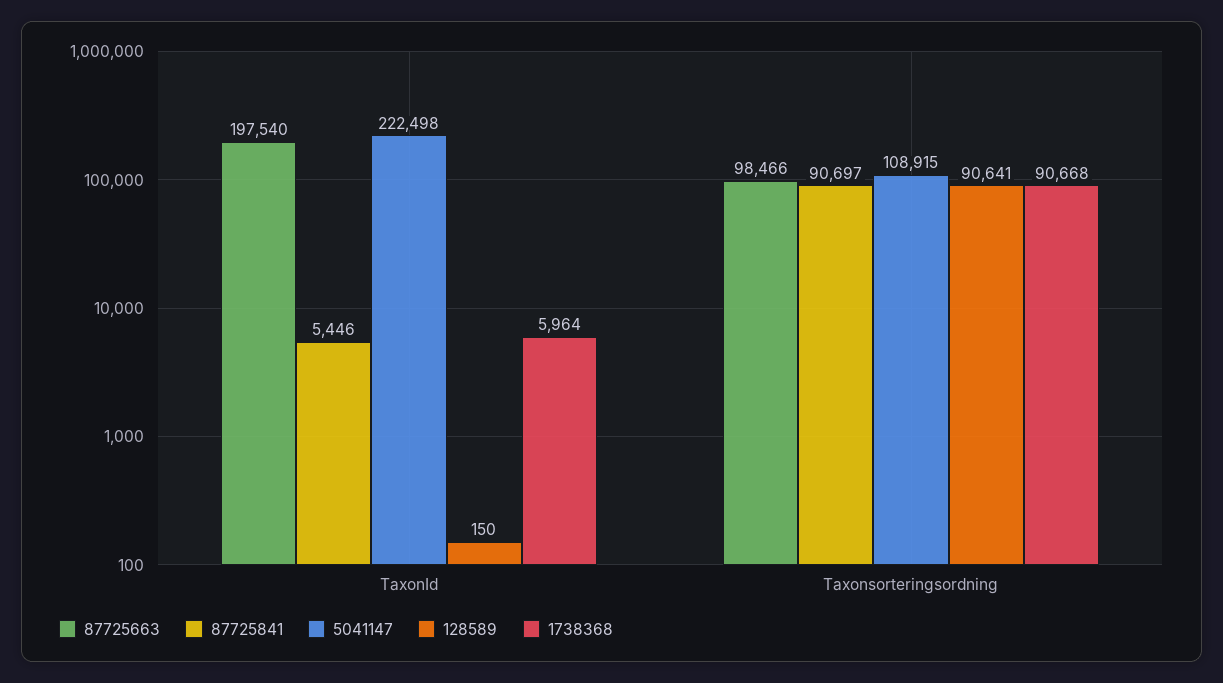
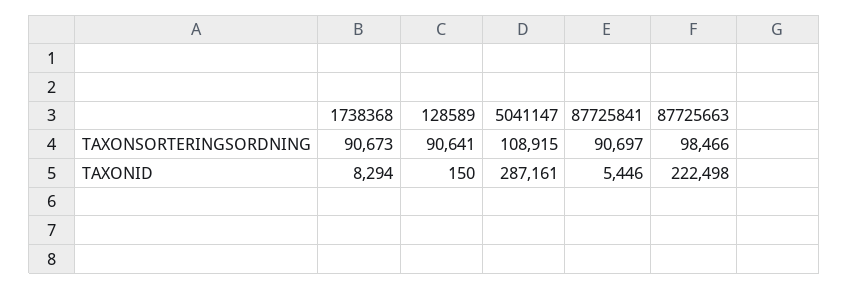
87725663, TaxonId: 197540 -> 222498
5041147, TaxonId: 222498 -> 287161
1738368, TaxonId: 5964 -> 8294
1738368, Taxonsorteringsordning: 90668 -> 90673

